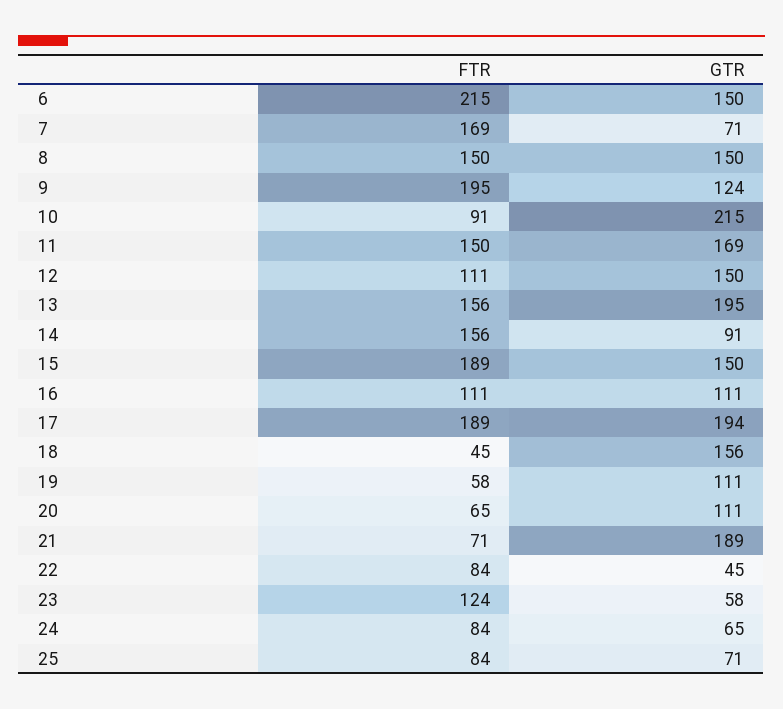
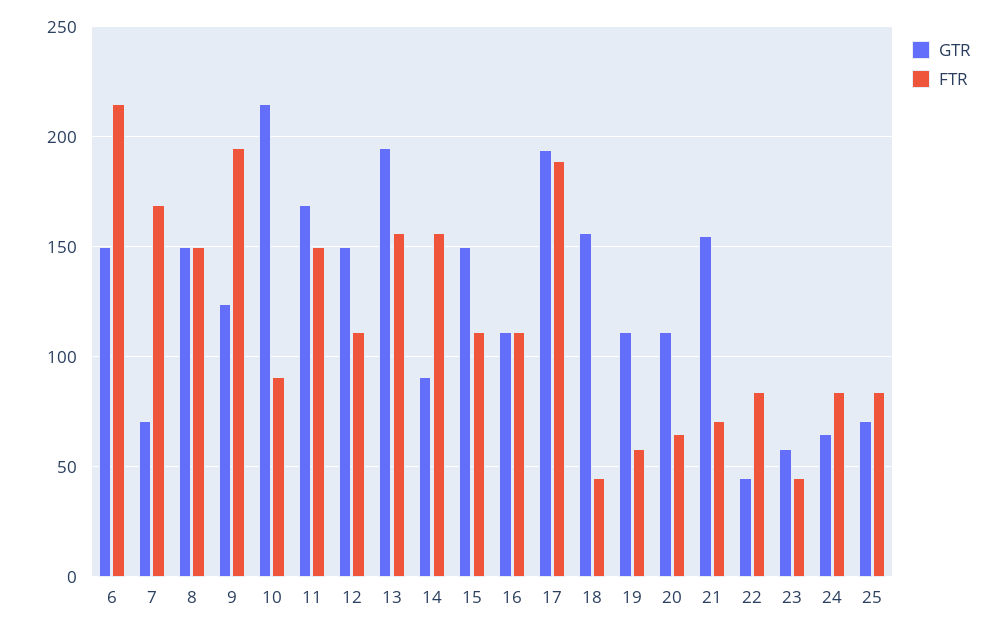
FTR, 15: 189 -> 110
GTR, 21: 189 -> 155
FTR, 23: 124 -> 45

